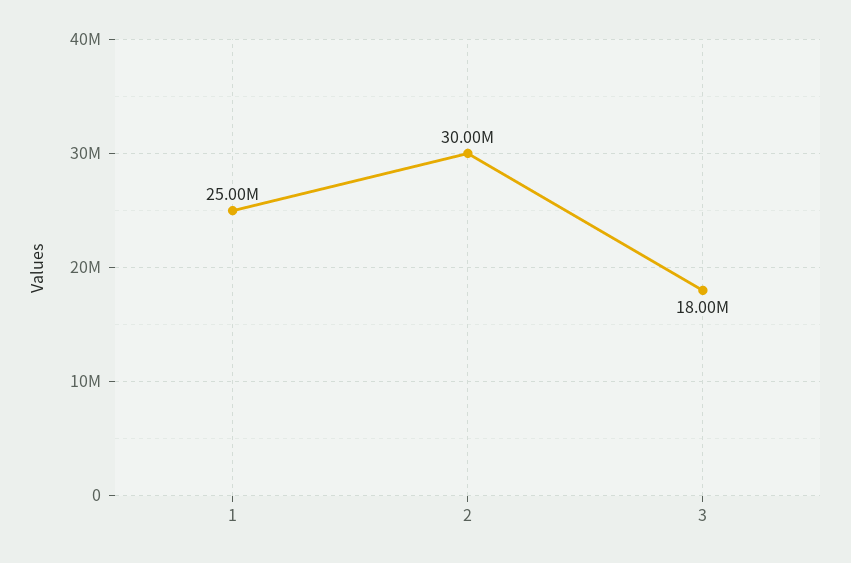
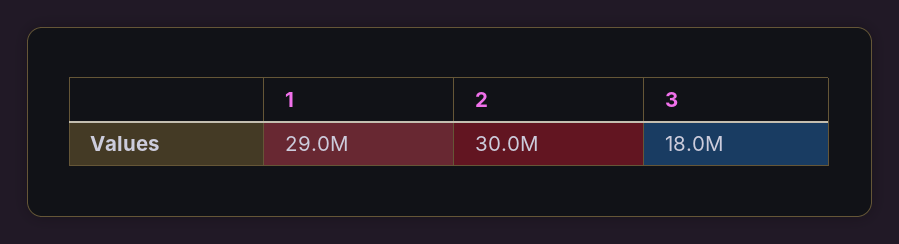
1: 25000000 -> 29000000

